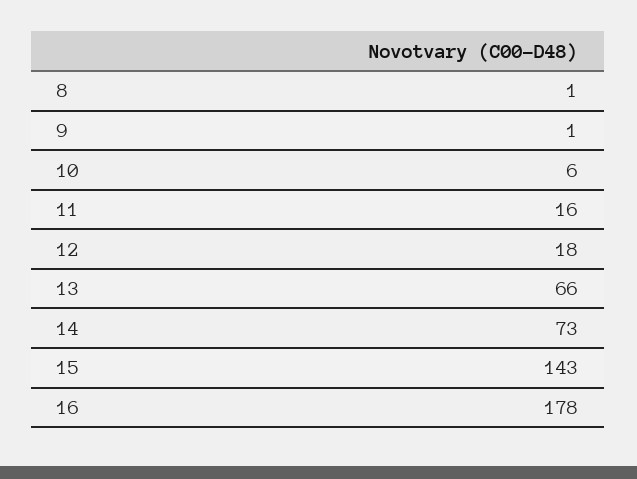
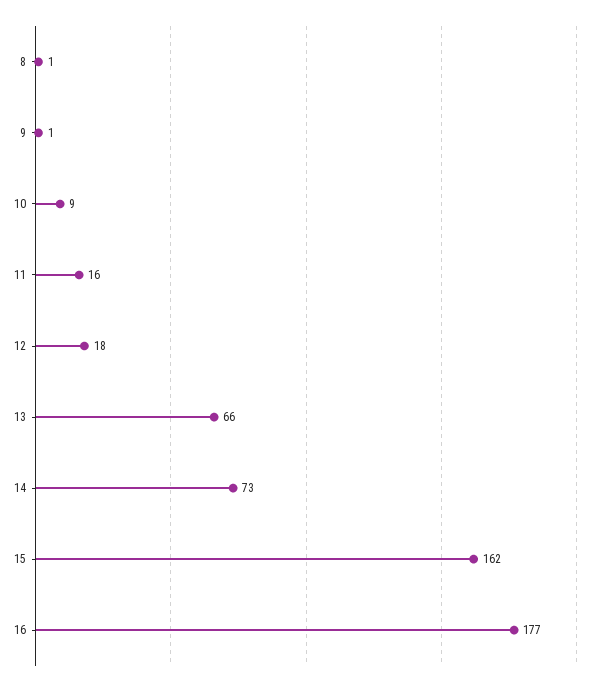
10: 6 -> 9
15: 143 -> 162
16: 178 -> 177

